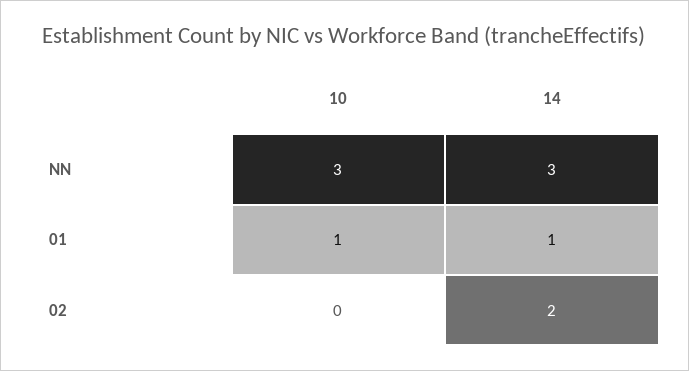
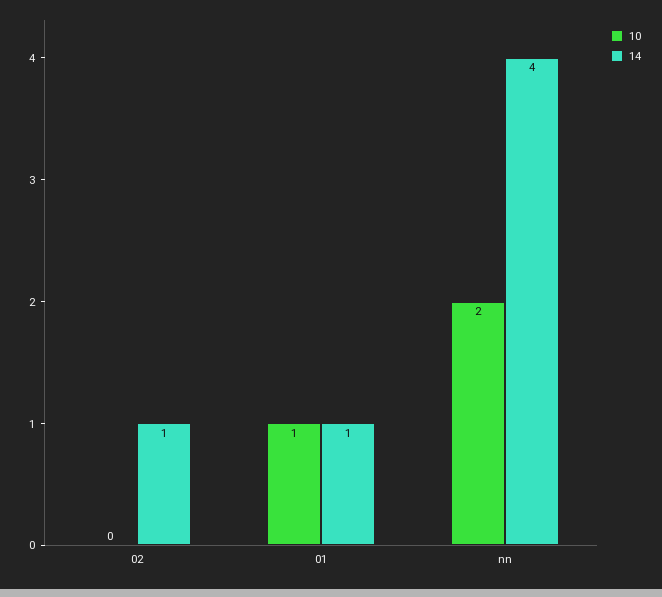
10, NN: 3 -> 2
14, NN: 3 -> 4
14, 02: 2 -> 1

